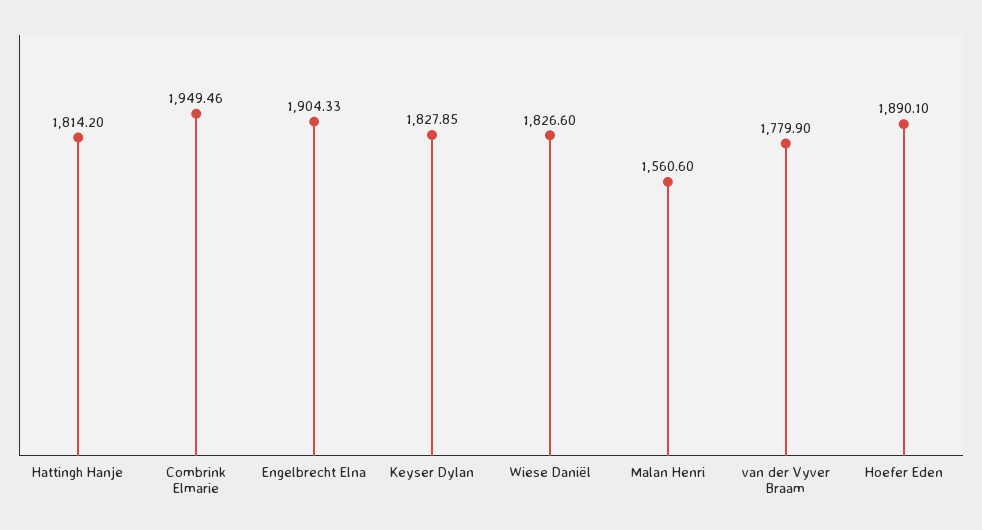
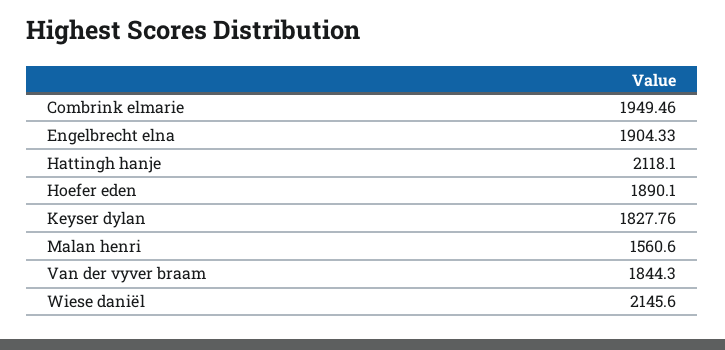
Hattingh Hanje: 1814.2 -> 2118.1
Keyser Dylan: 1827.85 -> 1827.76
Wiese Daniël: 1826.6 -> 2145.6
van der Vyver Braam: 1779.9 -> 1844.3

